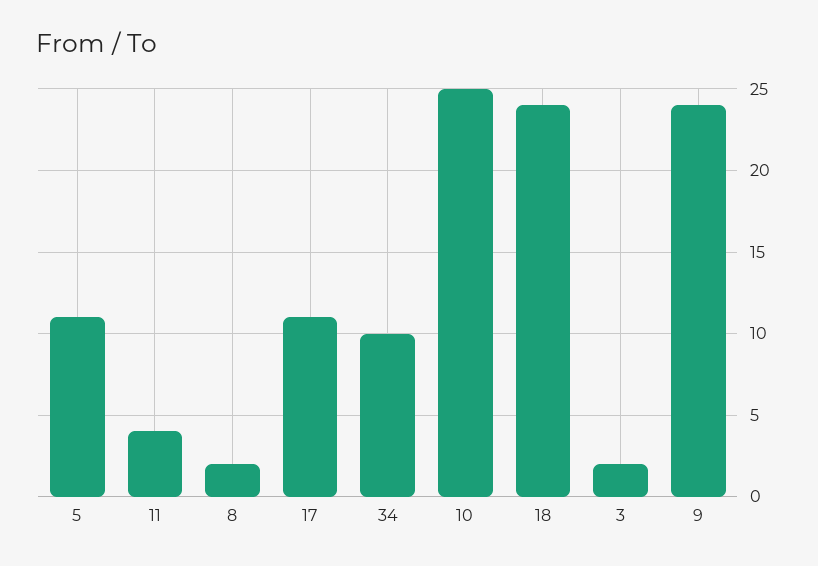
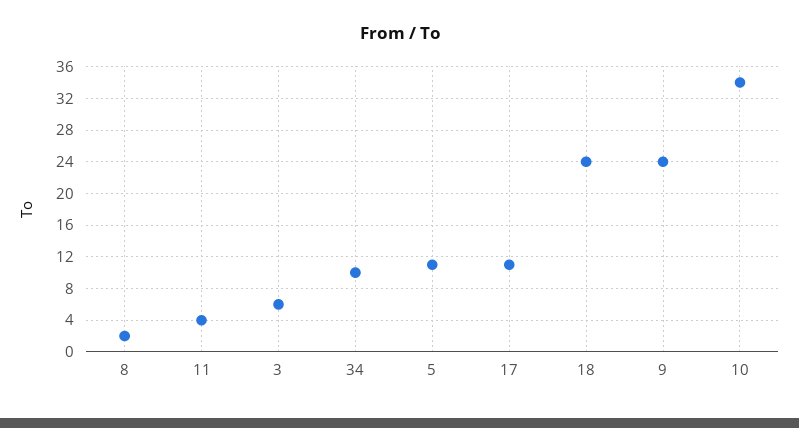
10: 25 -> 34
3: 2 -> 6

